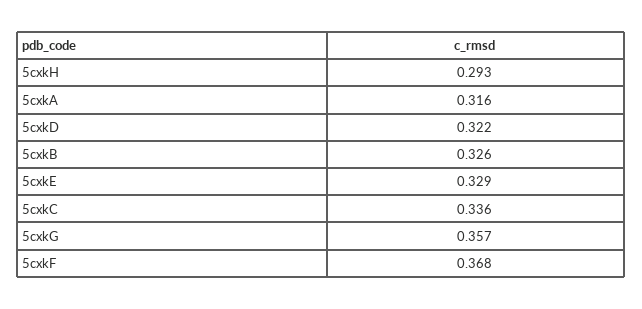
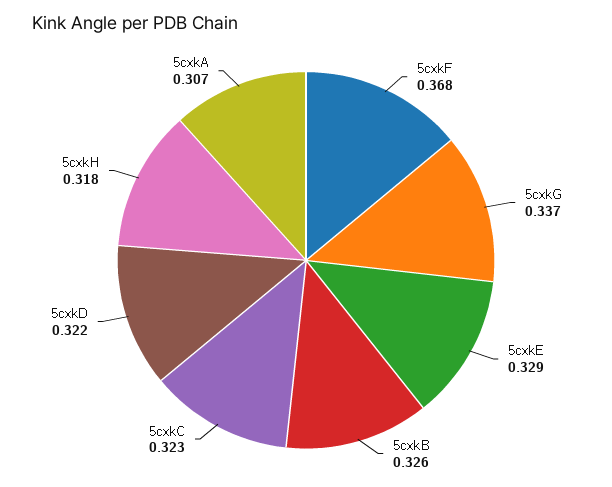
5cxkH: 0.293 -> 0.318
5cxkA: 0.316 -> 0.307
5cxkC: 0.336 -> 0.323
5cxkG: 0.357 -> 0.337

